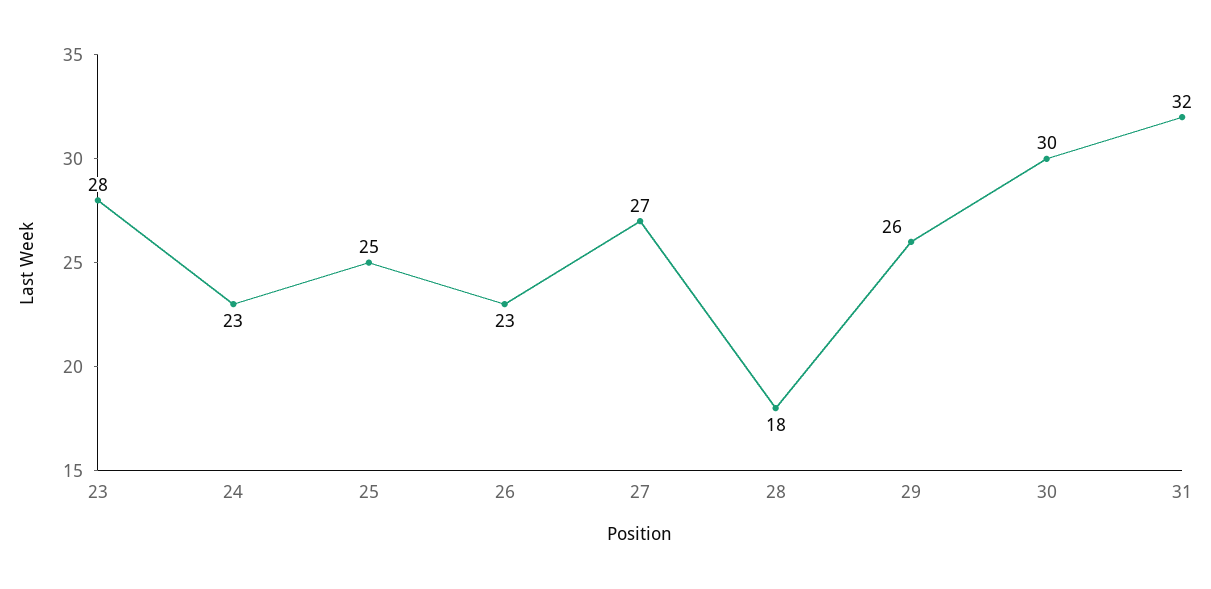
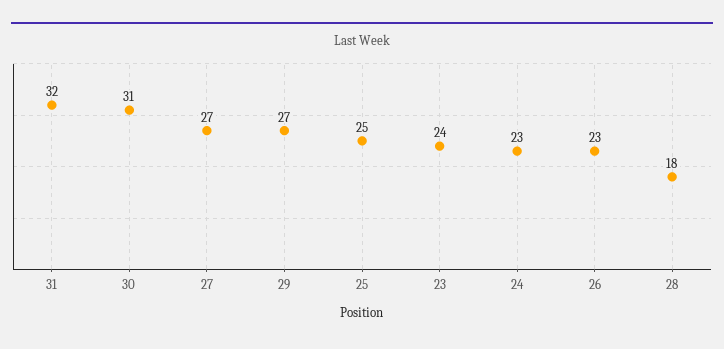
23: 28 -> 24
29: 26 -> 27
30: 30 -> 31

